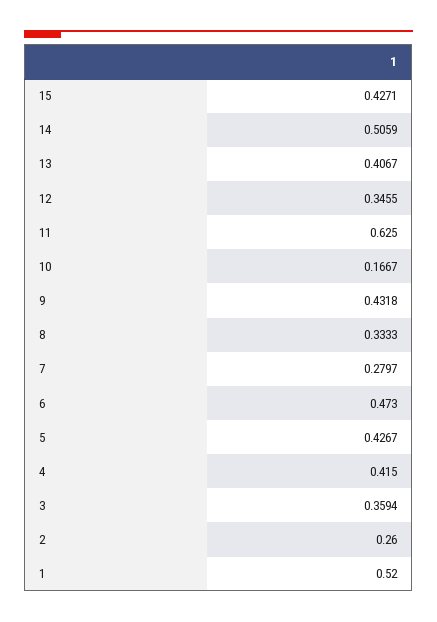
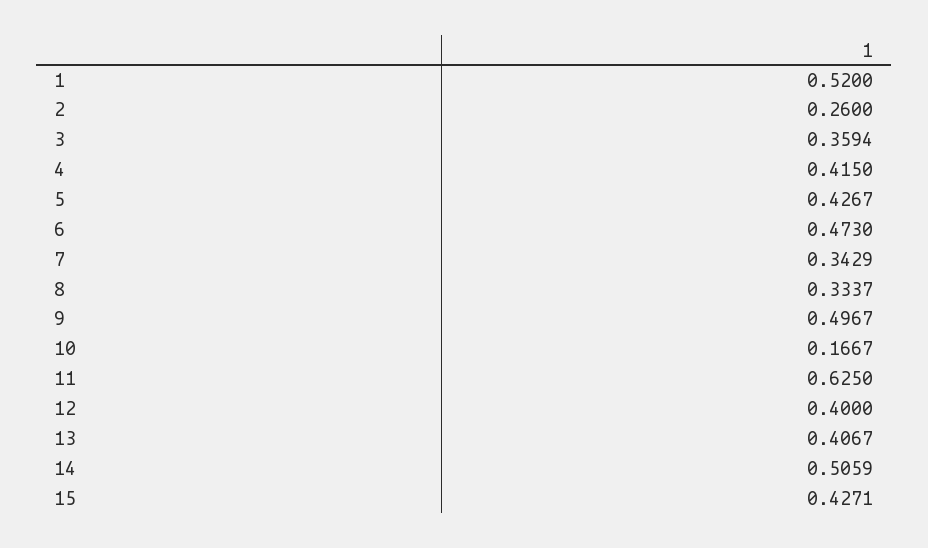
12: 0.3455 -> 0.4
9: 0.4318 -> 0.4967
8: 0.3333 -> 0.3337
7: 0.2797 -> 0.3429

